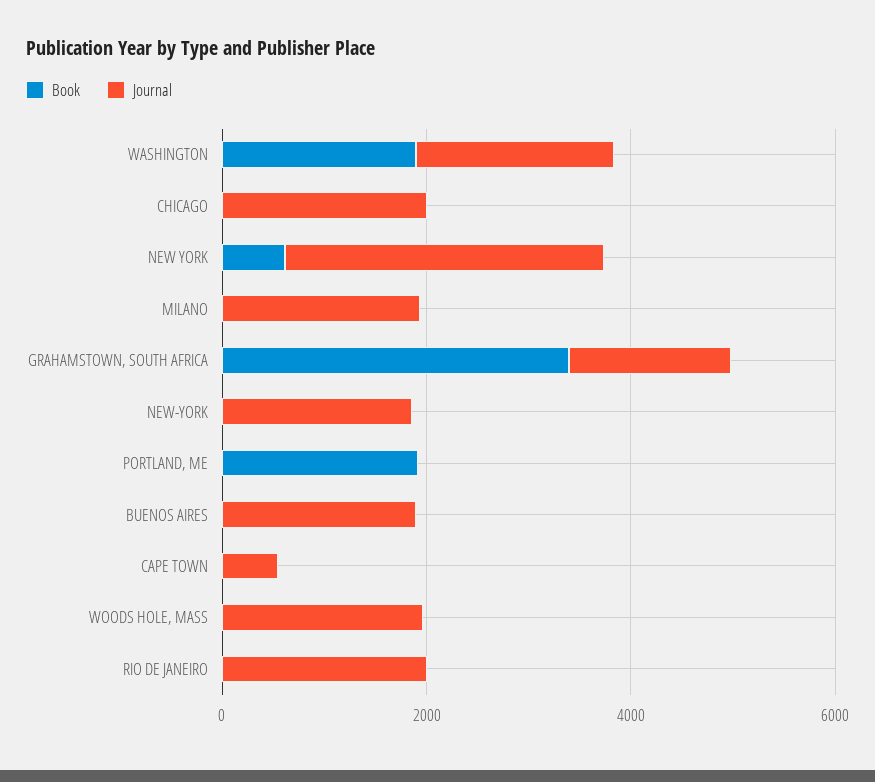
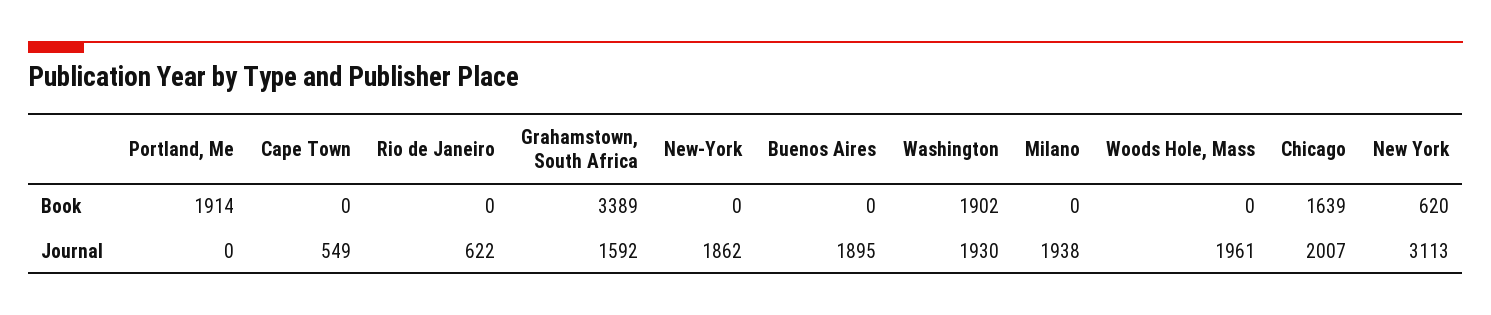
Book, CHICAGO: 0 -> 1639
Journal, RIO DE JANEIRO: 2000 -> 622

